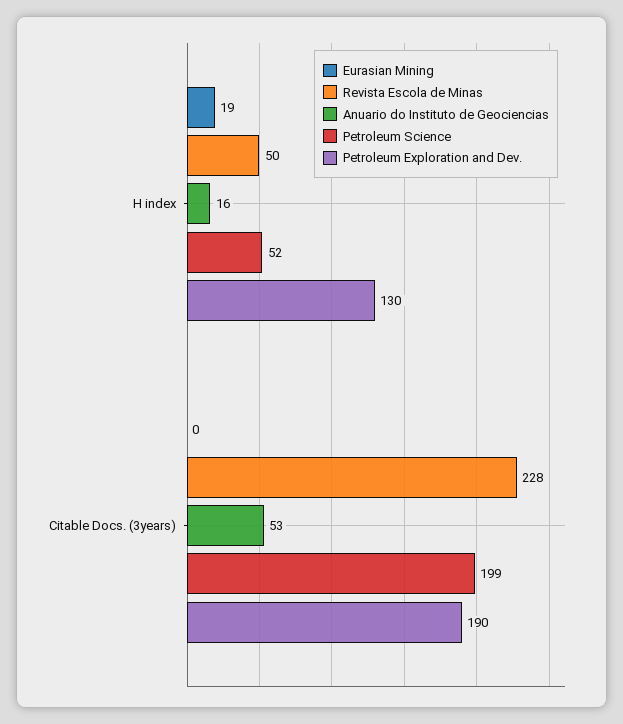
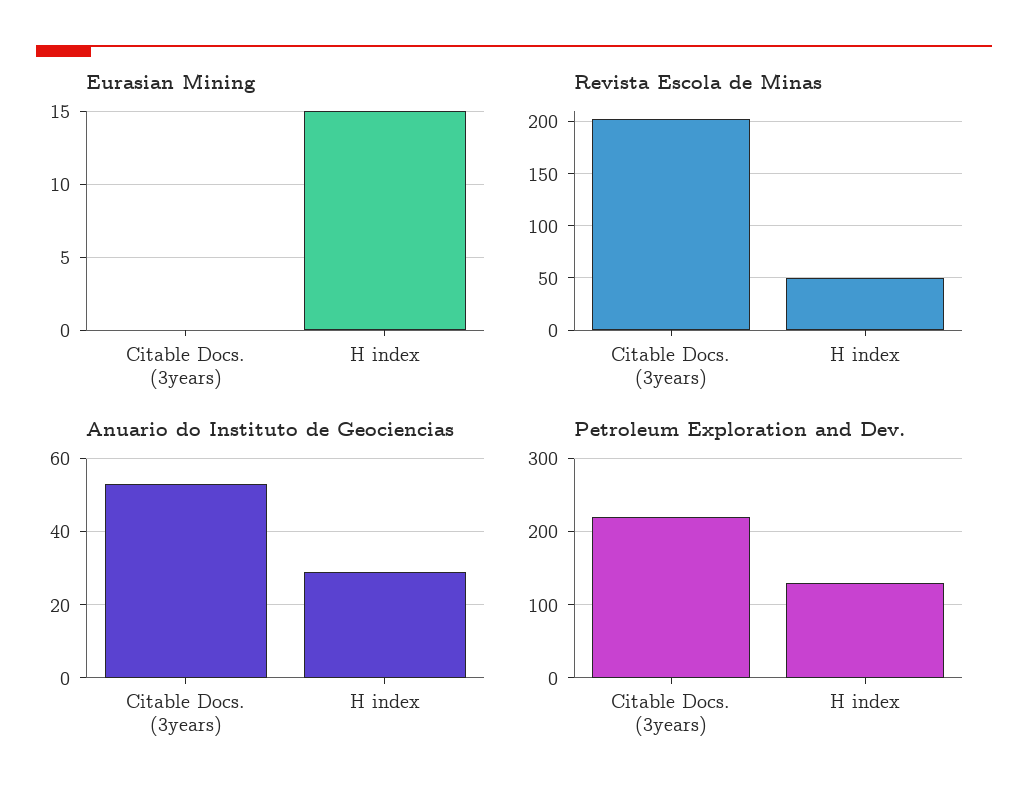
Eurasian Mining, H index: 19 -> 15
Anuario do Instituto de Geociencias, H index: 16 -> 30
Petroleum Science, H index: 52 -> none
Revista Escola de Minas, Citable Docs. (3years): 228 -> 200
Petroleum Science, Citable Docs. (3years): 199 -> none
Petroleum Exploration and Dev., Citable Docs. (3years): 190 -> 220

